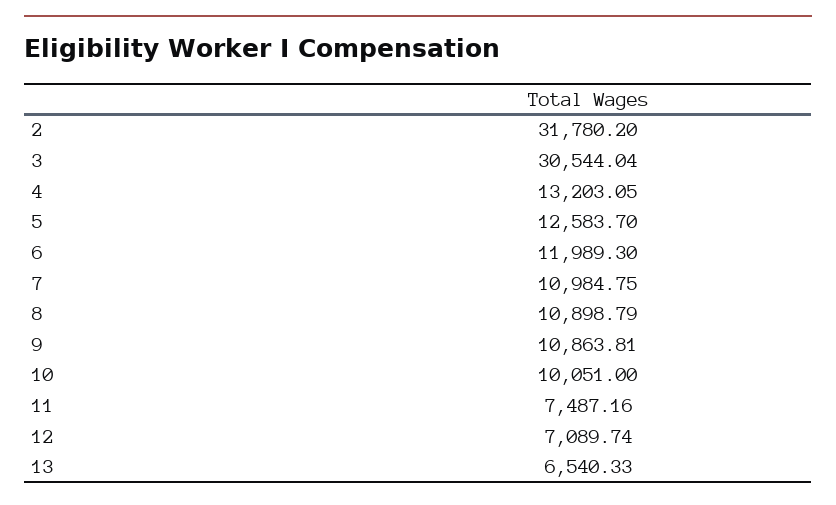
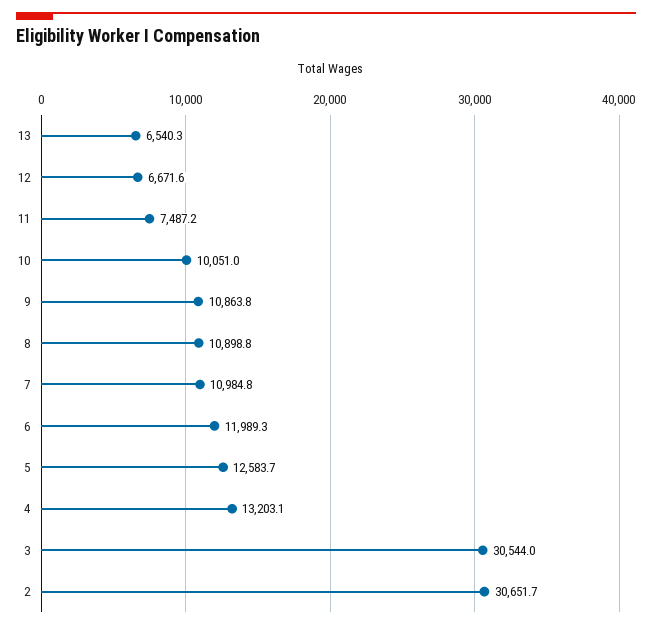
2: 31780.2 -> 30651.7
12: 7089.74 -> 6671.6

